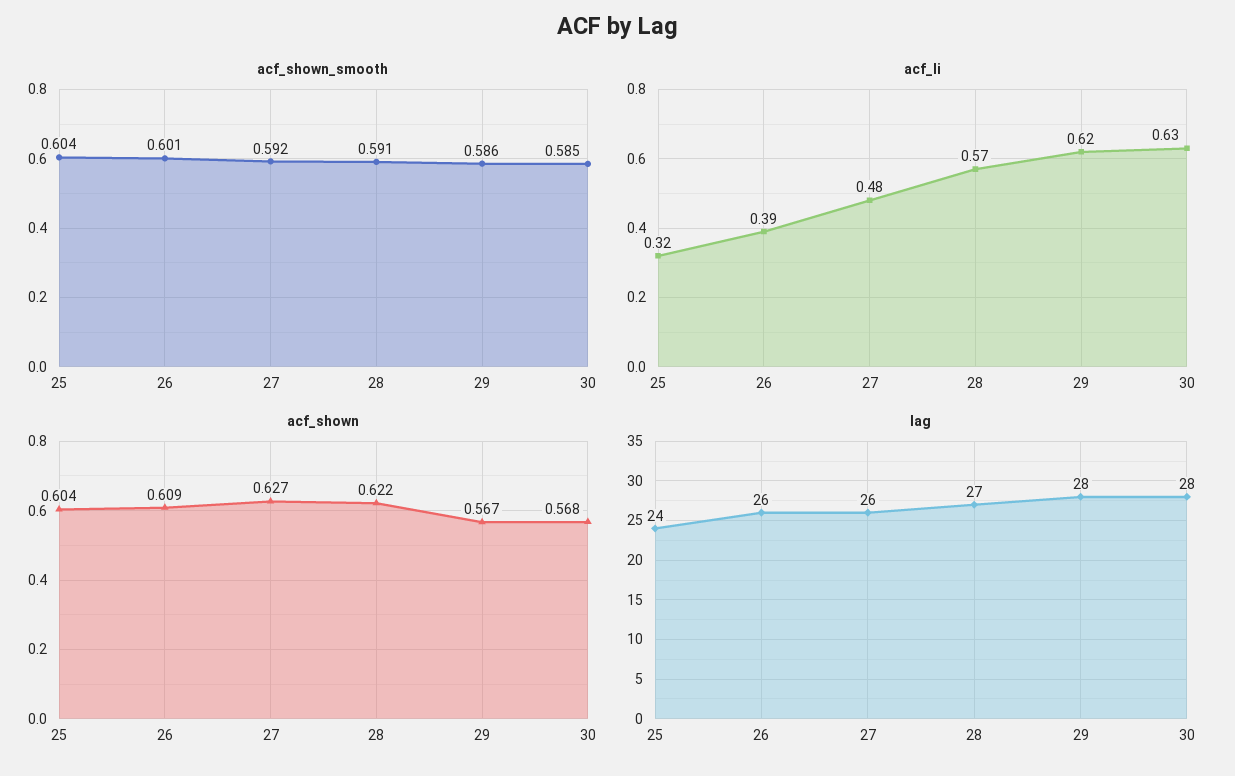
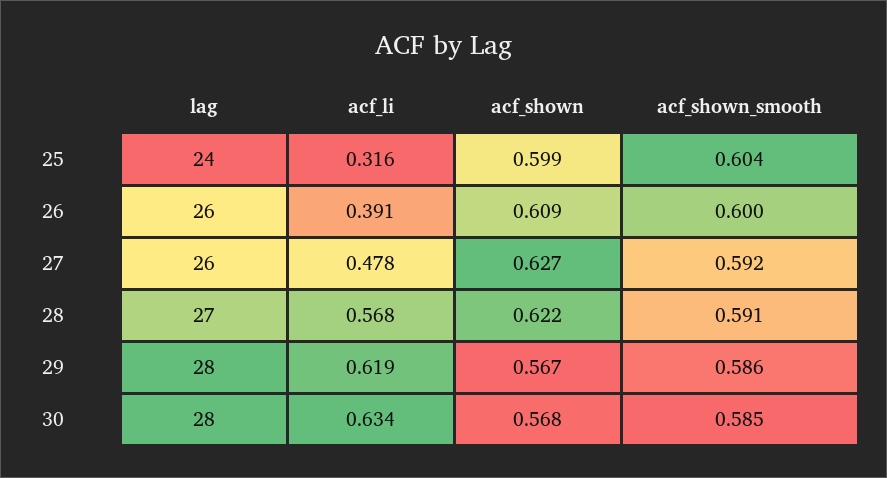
acf_shown_smooth, 26: 0.601 -> 0.6
acf_shown, 25: 0.604 -> 0.599

